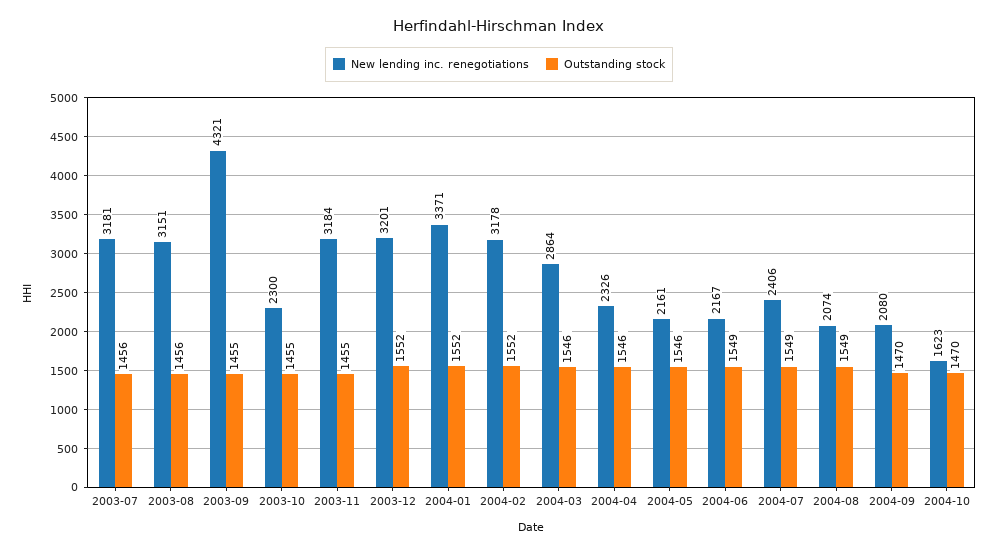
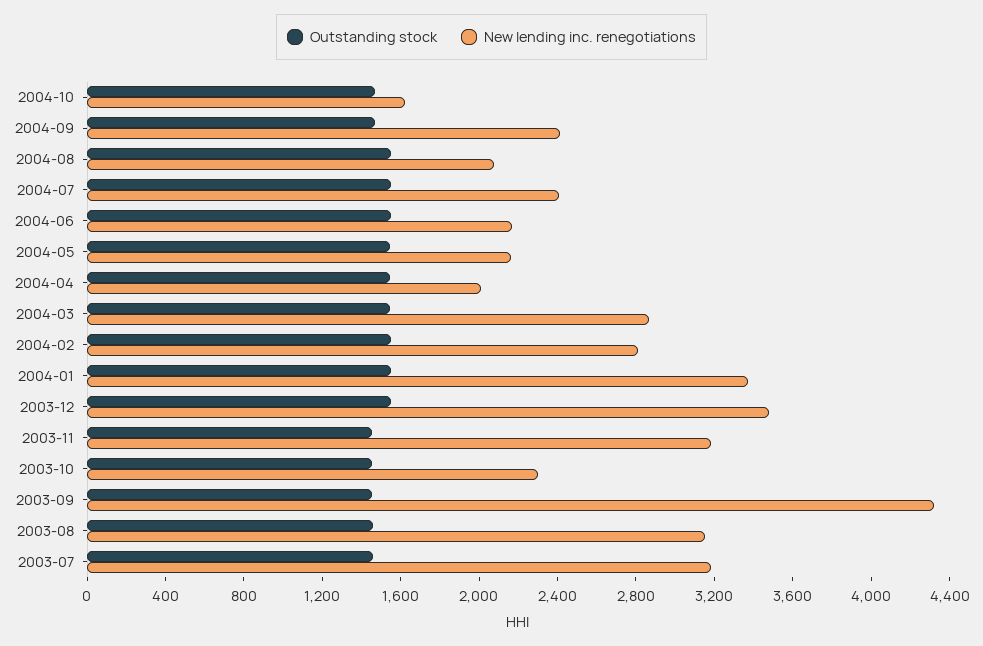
New lending inc. renegotiations, 2003-12: 3201 -> 3500
New lending inc. renegotiations, 2004-02: 3178 -> 2800
New lending inc. renegotiations, 2004-04: 2326 -> 2000
New lending inc. renegotiations, 2004-09: 2080 -> 2400

